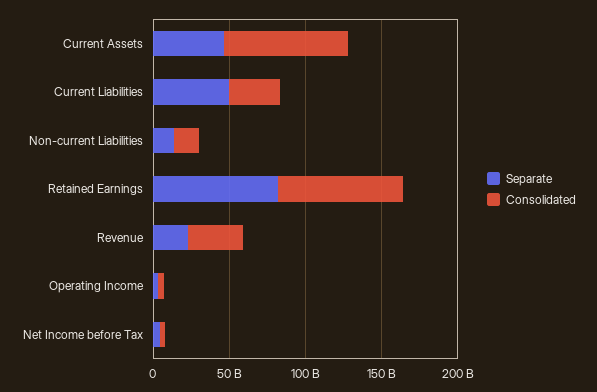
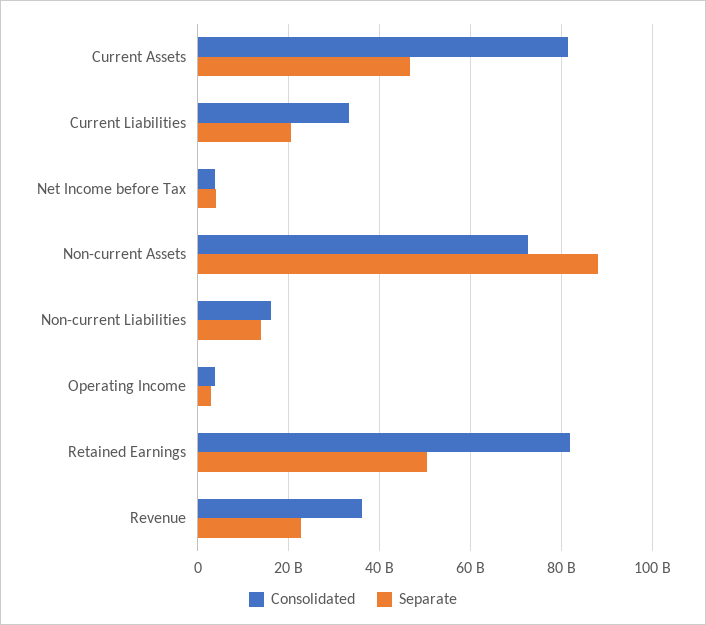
Separate, Current Liabilities: 50000000000 -> 20000000000
Separate, Retained Earnings: 80000000000 -> 50000000000
Consolidated, Non-current Assets: none -> 72000000000
Separate, Non-current Assets: none -> 88000000000

